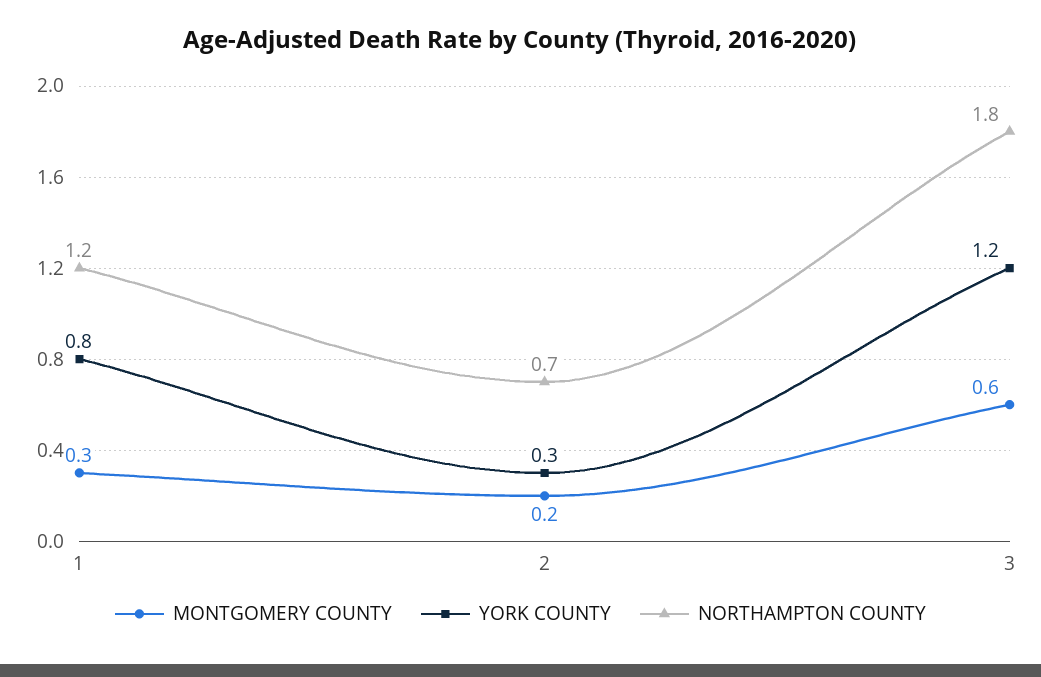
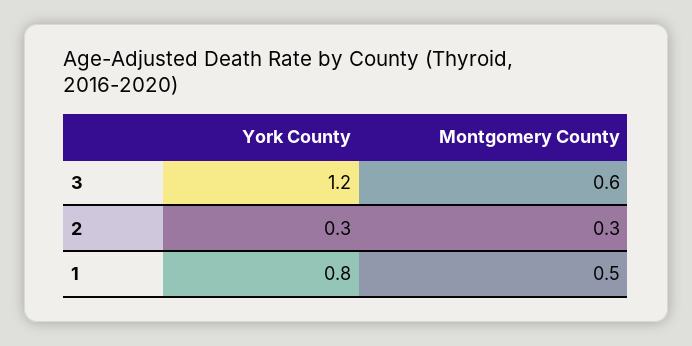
MONTGOMERY COUNTY, 1: 0.3 -> 0.5
NORTHAMPTON COUNTY, 1: 1.2 -> none
MONTGOMERY COUNTY, 2: 0.2 -> 0.3
NORTHAMPTON COUNTY, 2: 0.7 -> none
NORTHAMPTON COUNTY, 3: 1.8 -> none

